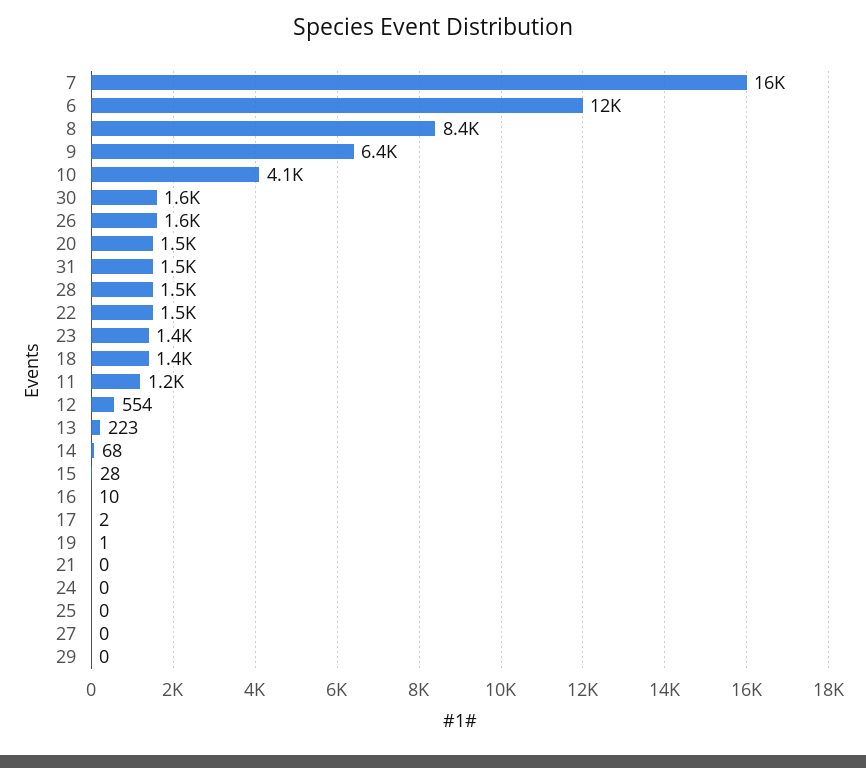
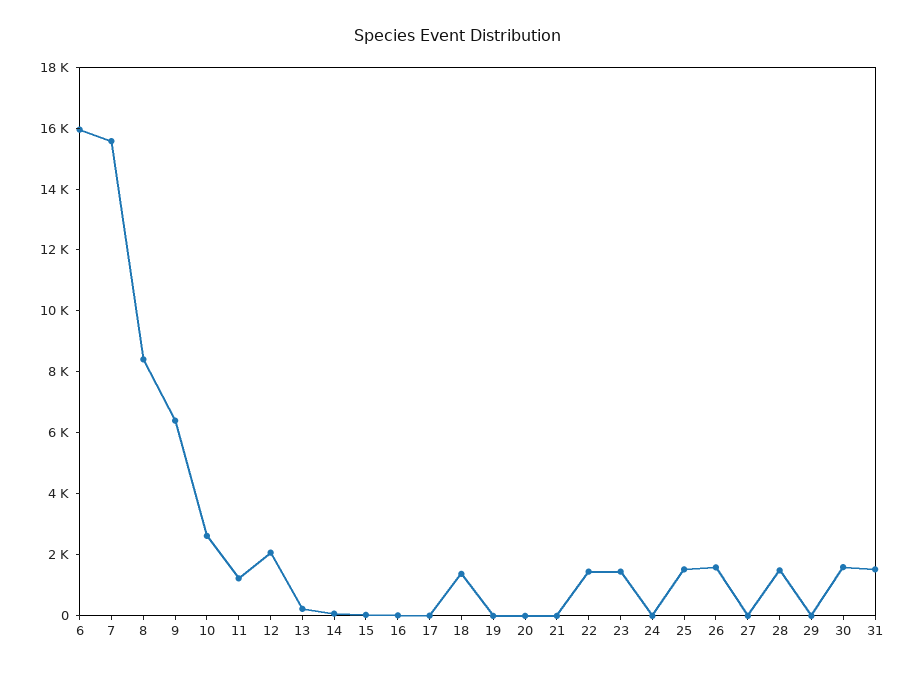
6: 12000 -> 16000
10: 4100 -> 2500
20: 1500 -> 0
12: 554 -> 2000
25: 0 -> 1500

